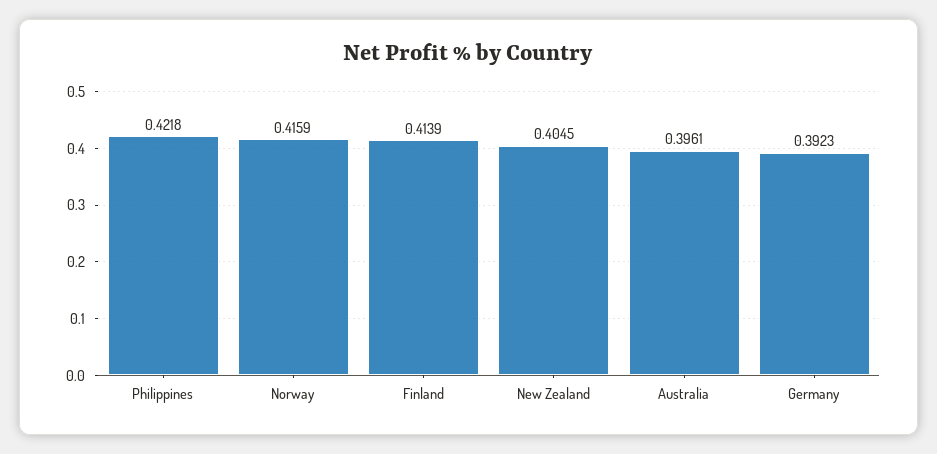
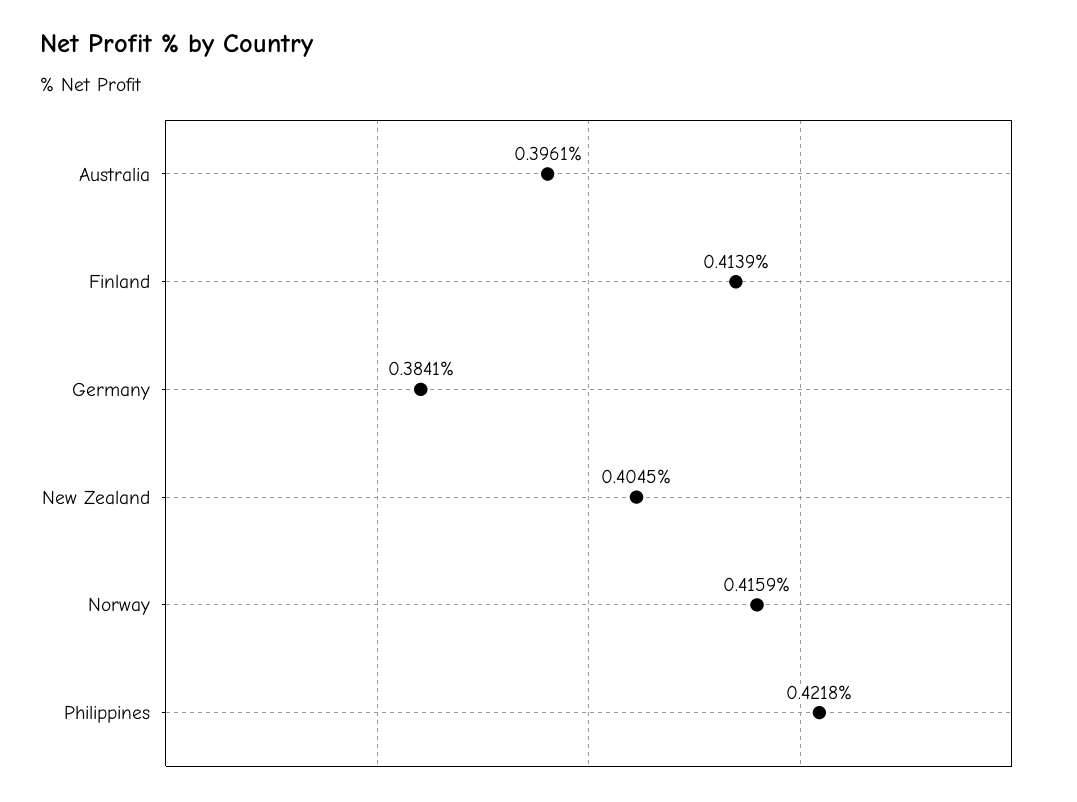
Germany: 0.3923 -> 0.3841

